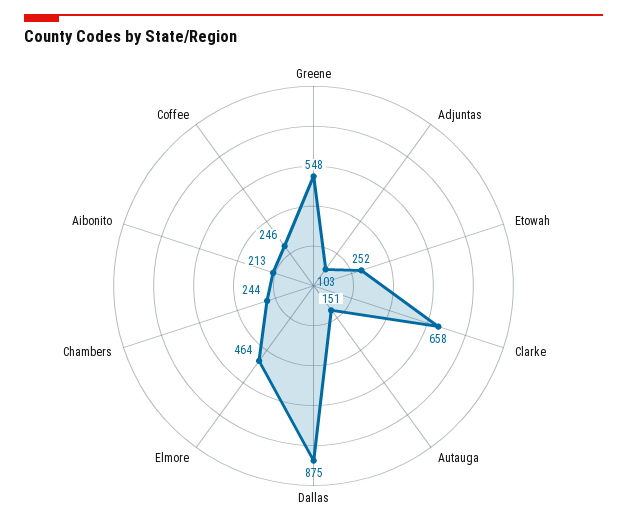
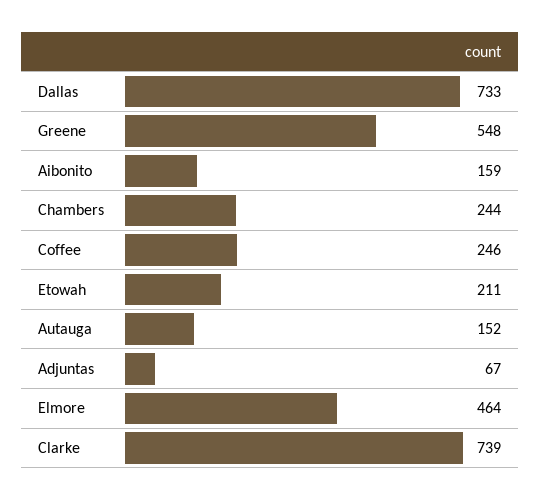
Adjuntas: 103 -> 67
Etowah: 252 -> 211
Clarke: 658 -> 739
Autauga: 151 -> 152
Dallas: 875 -> 733
Aibonito: 213 -> 159

